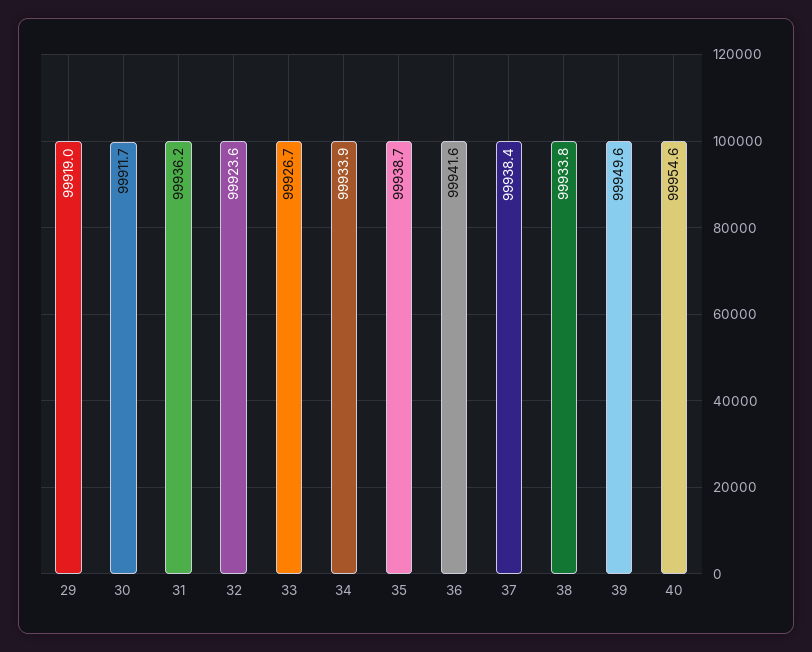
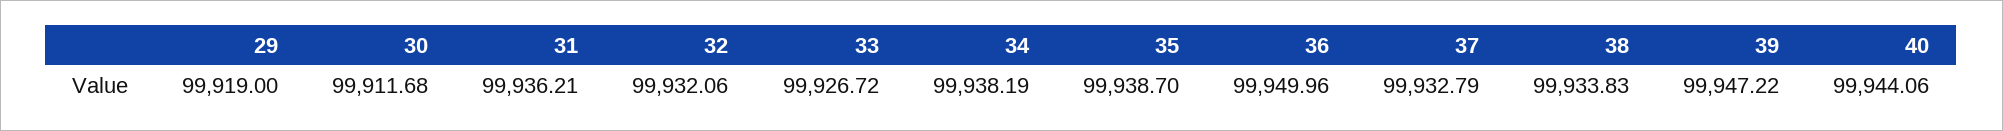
32: 99923.6 -> 99932.06
34: 99933.9 -> 99938.19
36: 99941.6 -> 99949.96
37: 99938.4 -> 99932.79
39: 99949.6 -> 99947.22
40: 99954.6 -> 99944.06

